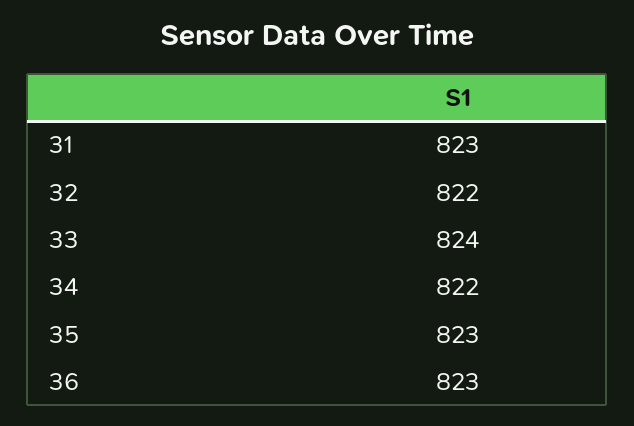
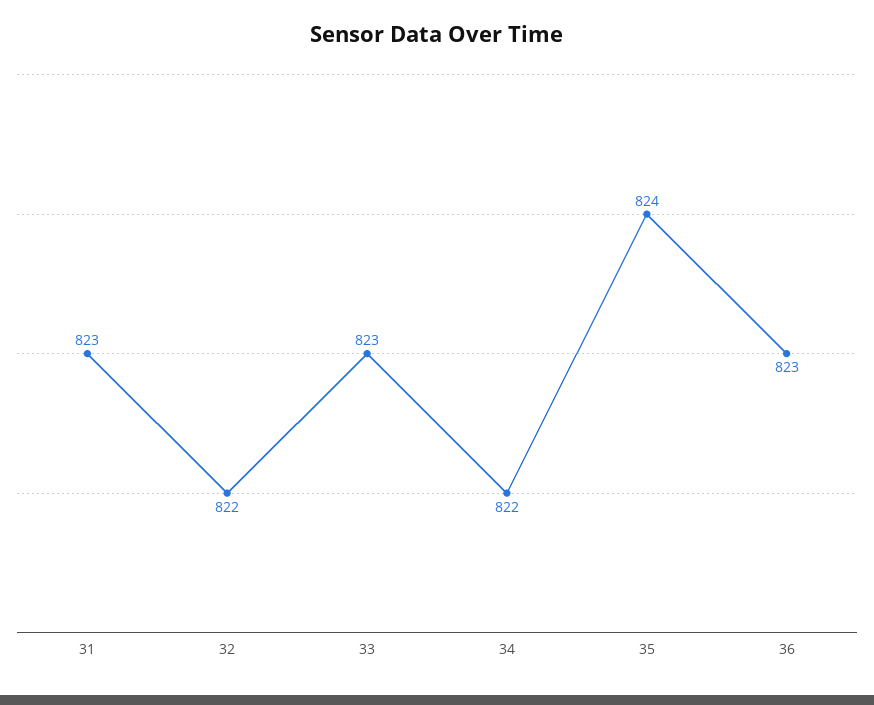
33: 824 -> 823
35: 823 -> 824

